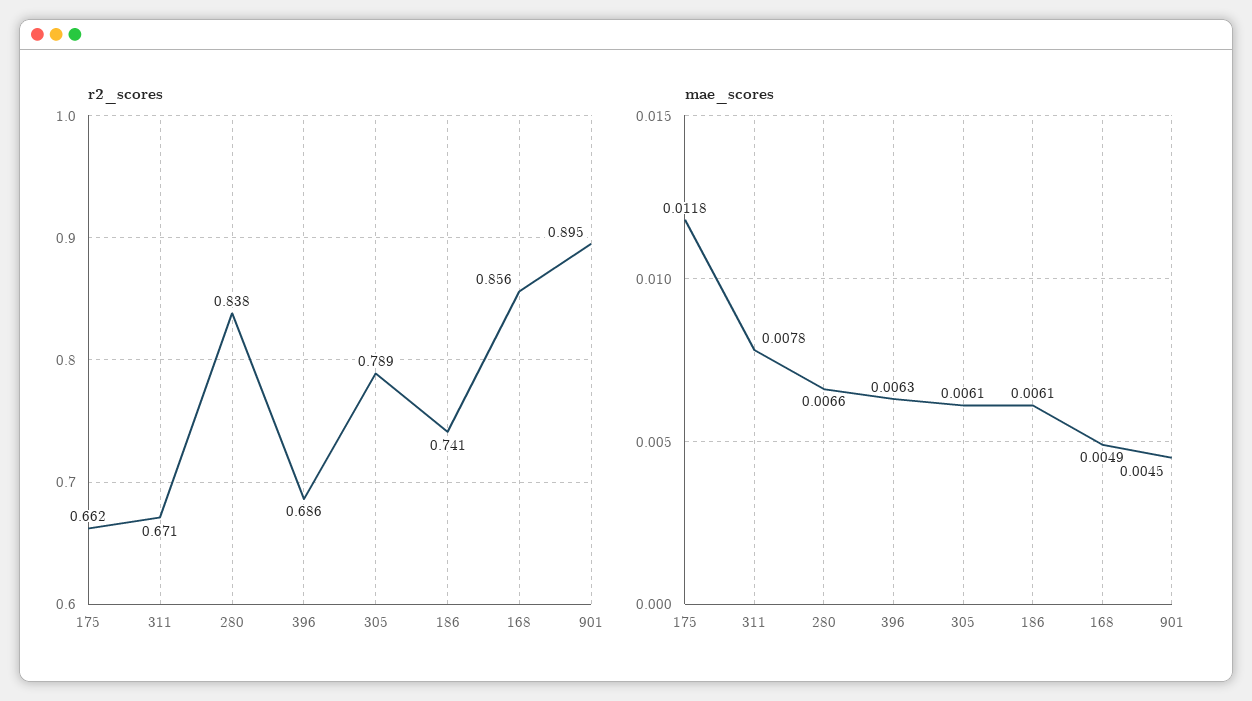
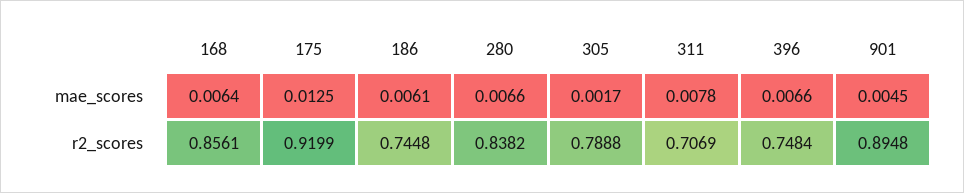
r2_scores, 175: 0.662 -> 0.9199
r2_scores, 311: 0.671 -> 0.7069
r2_scores, 396: 0.686 -> 0.7484
r2_scores, 186: 0.741 -> 0.7448
mae_scores, 175: 0.0118 -> 0.0125
mae_scores, 396: 0.0063 -> 0.0066
mae_scores, 305: 0.0061 -> 0.0017
mae_scores, 168: 0.0049 -> 0.0064

